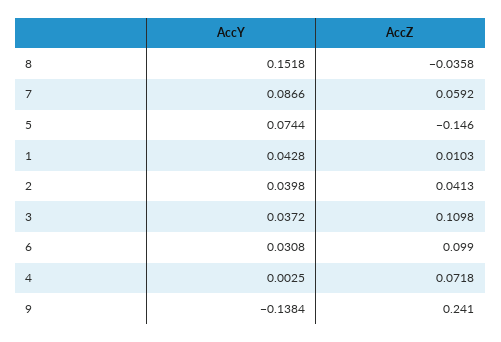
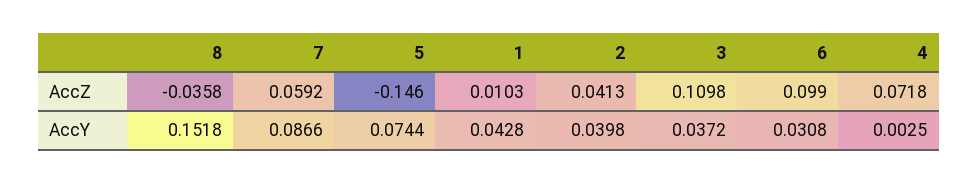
AccY, 9: -0.1384 -> none
AccZ, 9: 0.241 -> none

